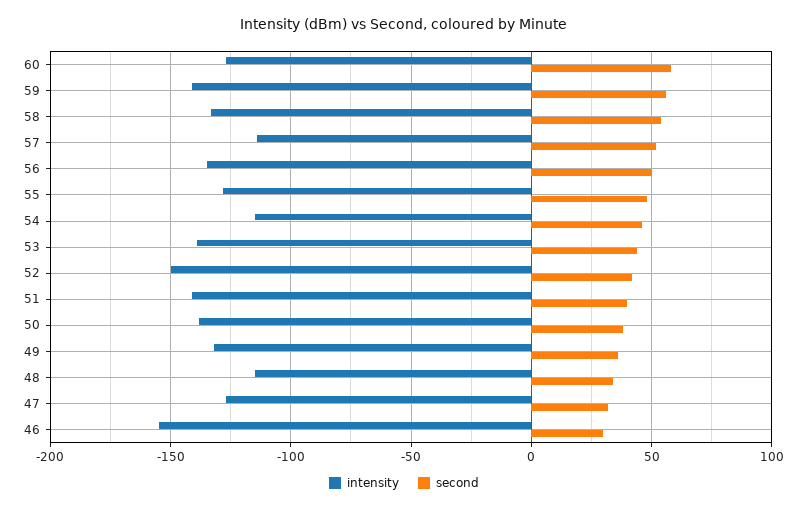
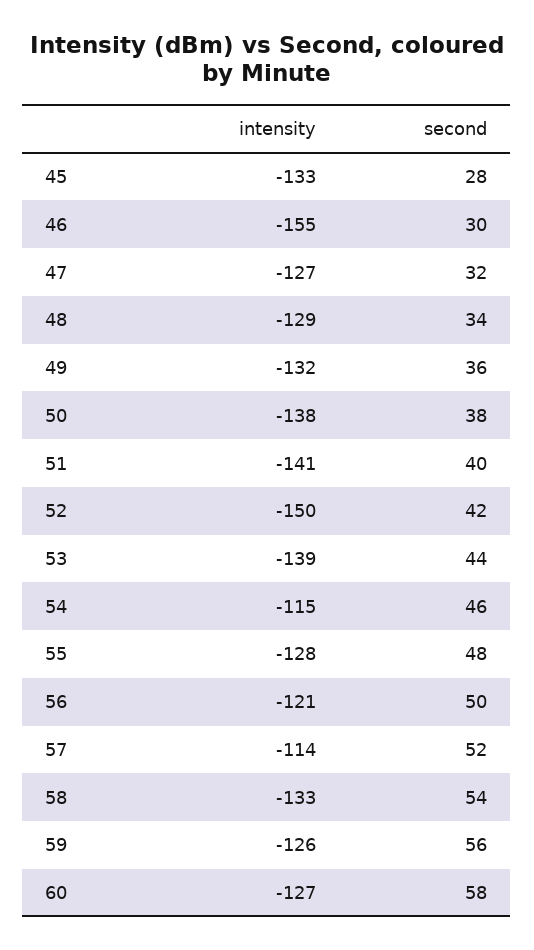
intensity, 59: -140 -> -126
intensity, 56: -135 -> -121
intensity, 48: -115 -> -129
intensity, 45: none -> -133
second, 45: none -> 28

